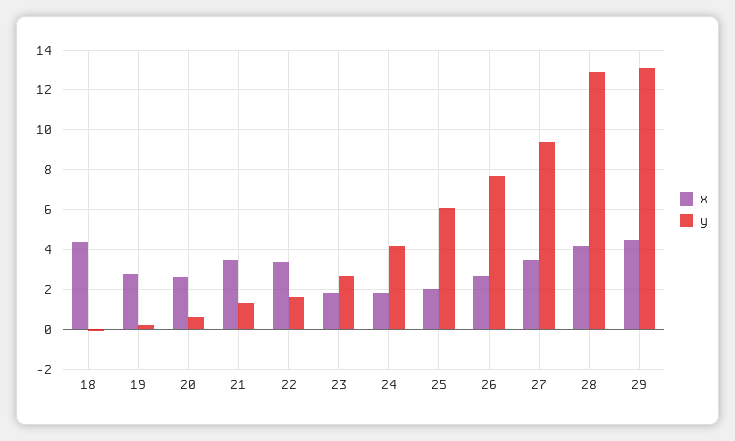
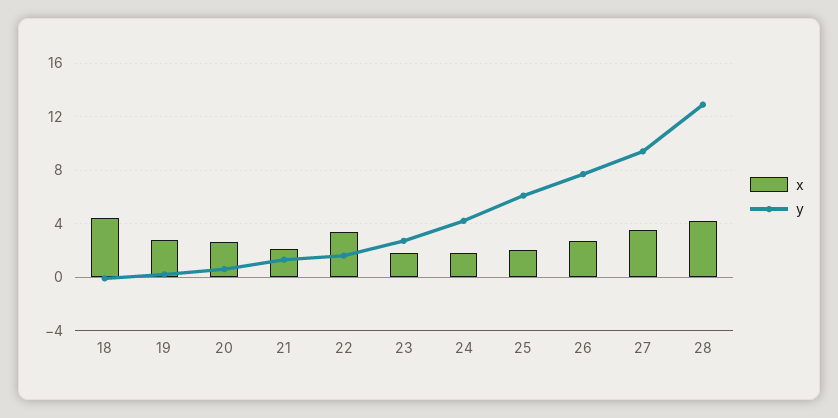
x, 21: 3.5 -> 2
x, 29: 4.5 -> none
y, 29: 13 -> none

